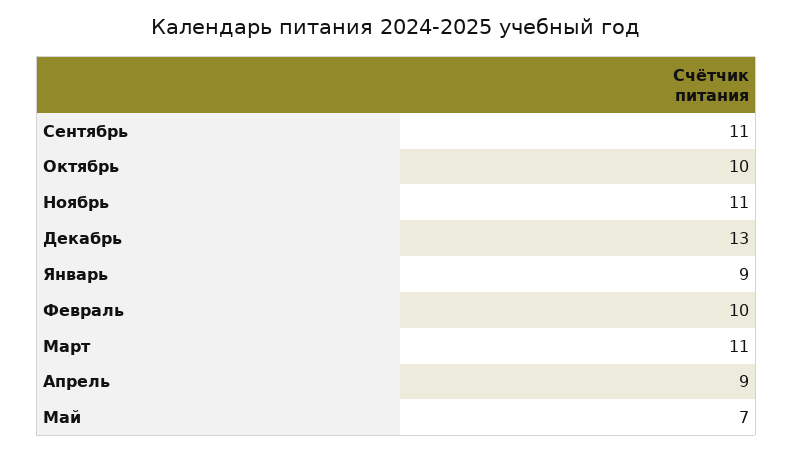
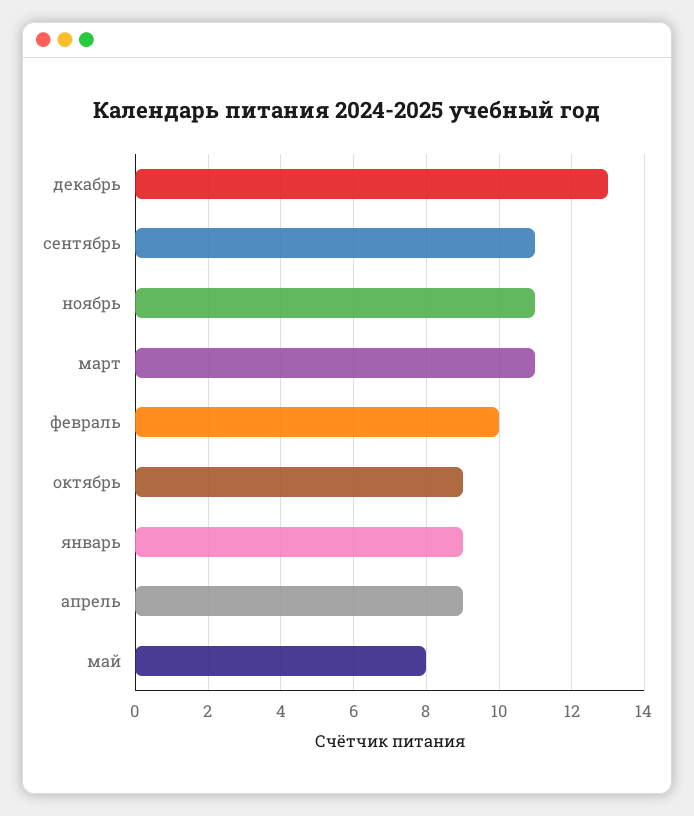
Октябрь: 10 -> 9
Май: 7 -> 8

